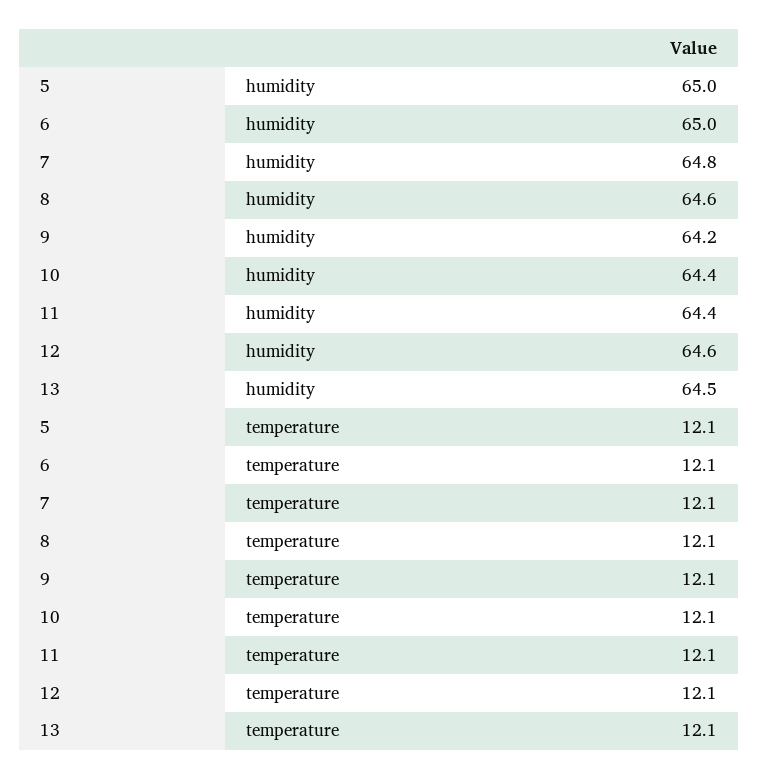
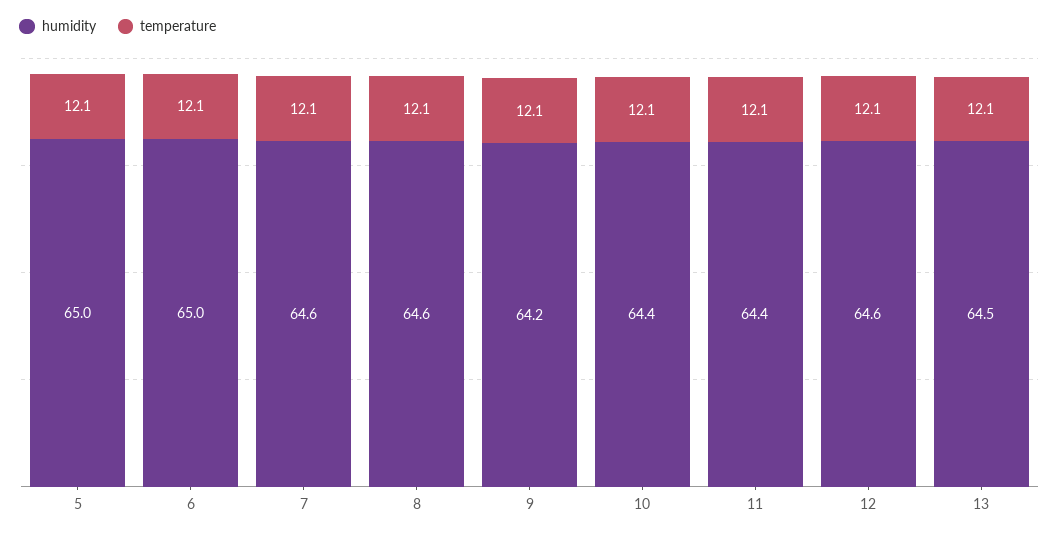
humidity, 7: 64.8 -> 64.6

